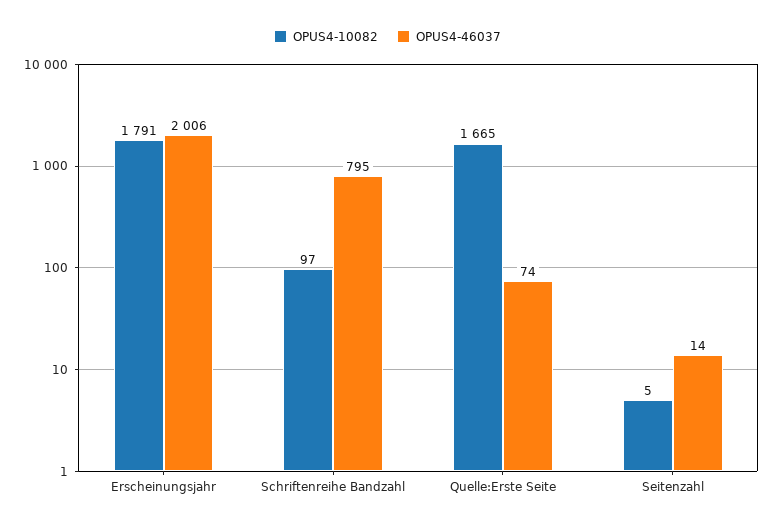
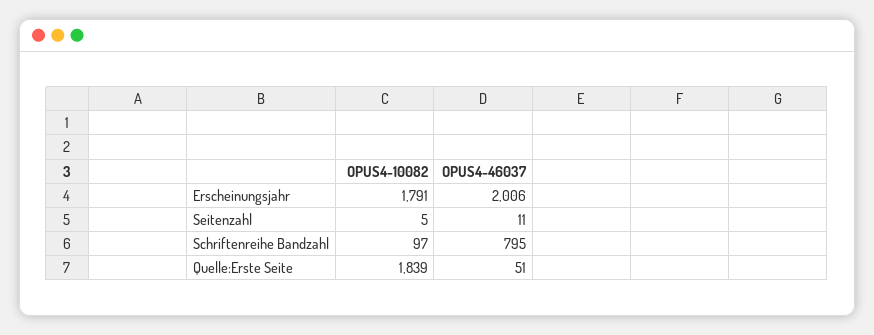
OPUS4-10082, Quelle:Erste Seite: 1665 -> 1839
OPUS4-46037, Quelle:Erste Seite: 74 -> 51
OPUS4-46037, Seitenzahl: 14 -> 11

